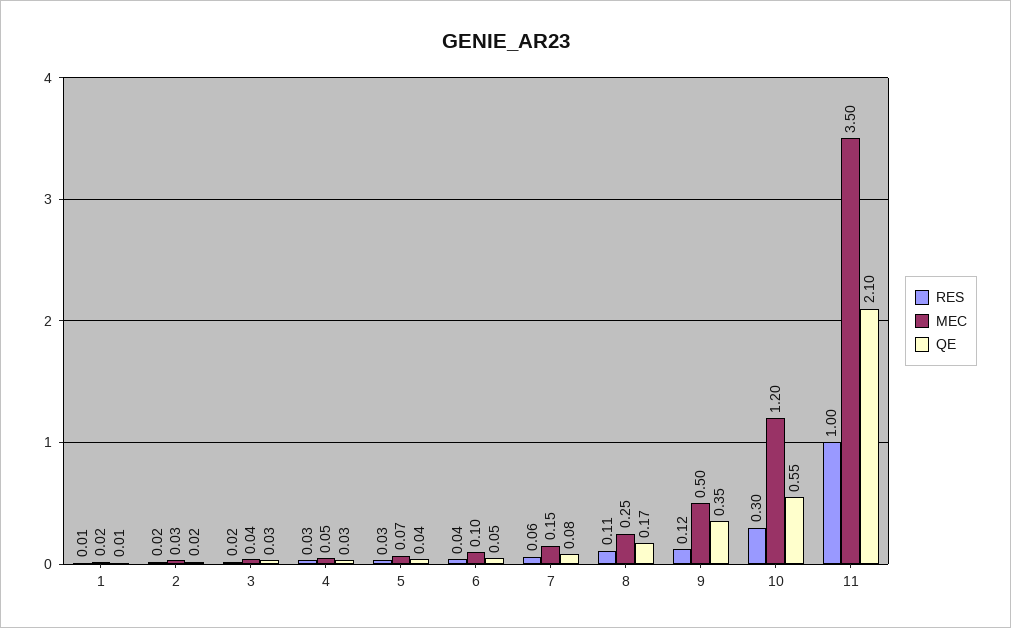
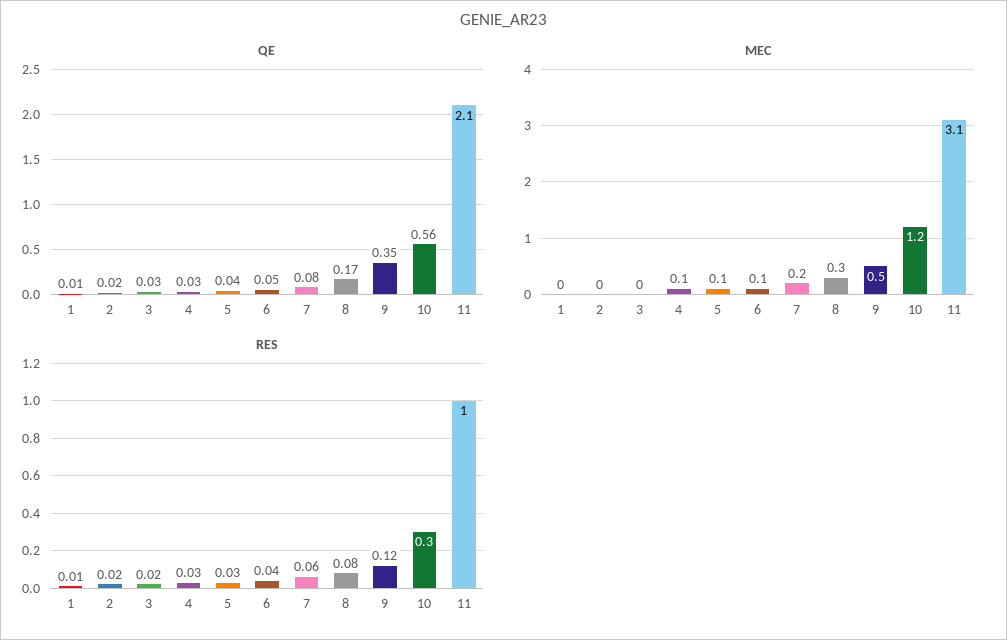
RES, 8: 0.11 -> 0.08
QE, 10: 0.55 -> 0.56
MEC, 11: 3.5 -> 3.1

